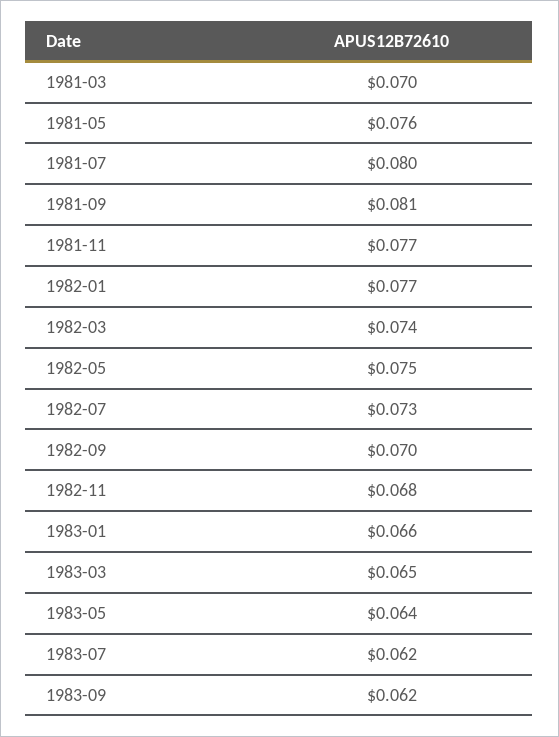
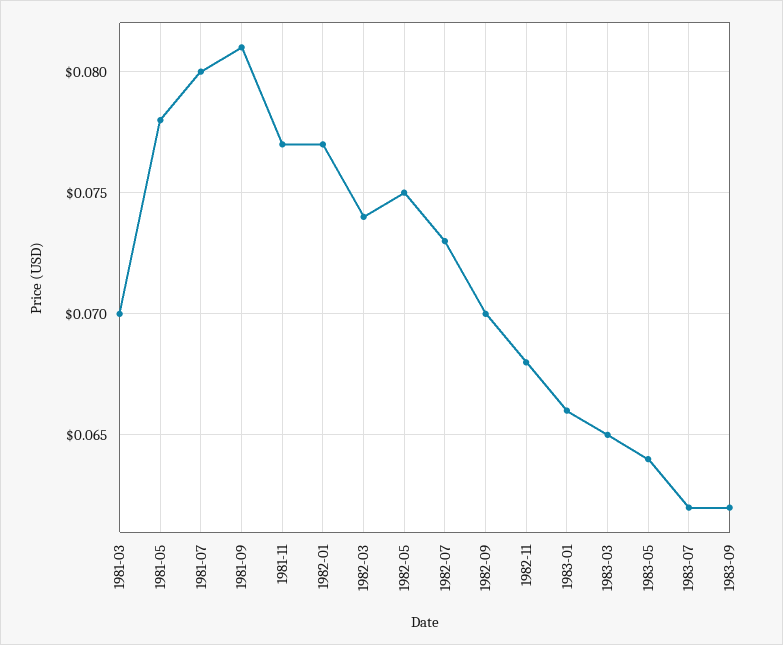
1981-05: 0.076 -> 0.078

